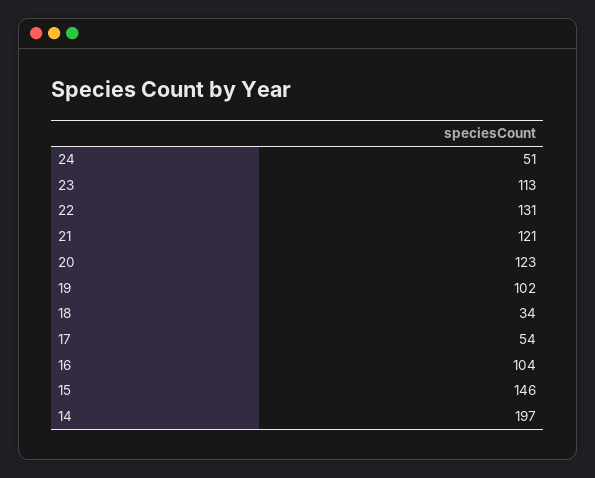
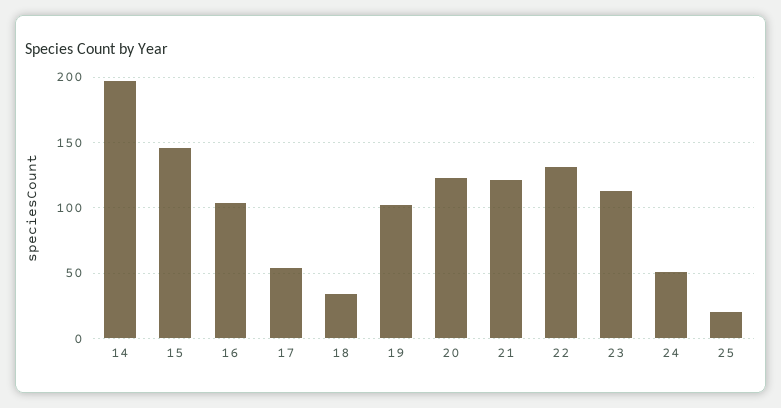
25: none -> 20

